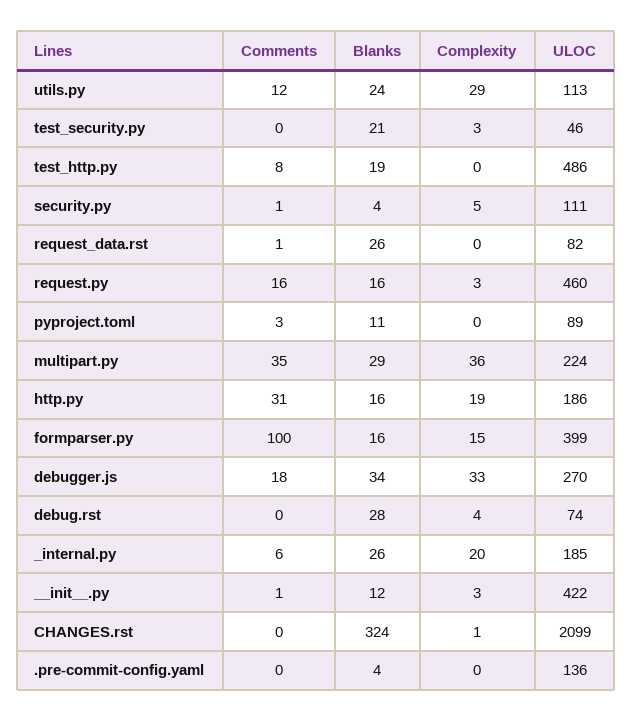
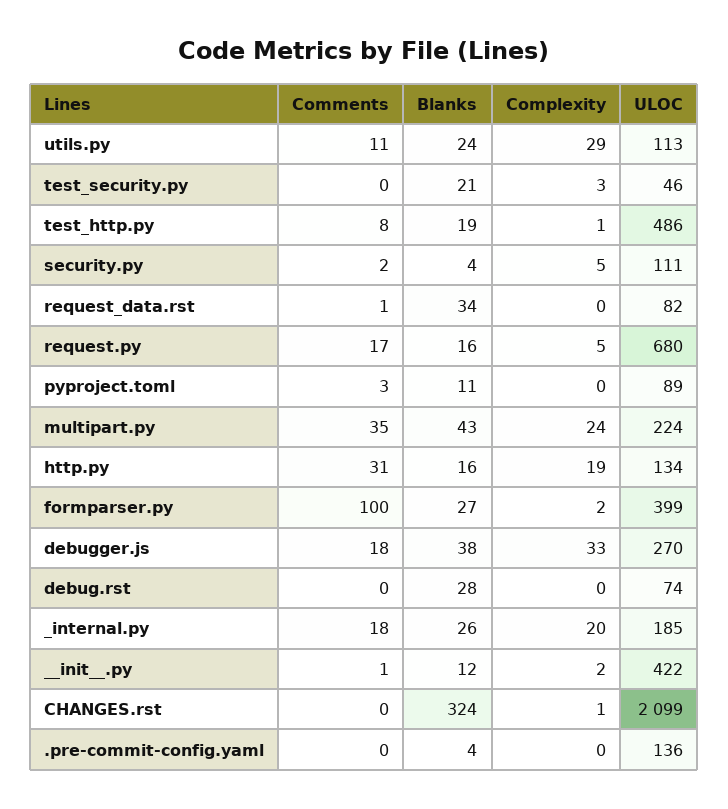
Comments, utils.py: 12 -> 11
Complexity, test_http.py: 0 -> 1
Comments, security.py: 1 -> 2
Blanks, request_data.rst: 26 -> 34
Comments, request.py: 16 -> 17
Complexity, request.py: 3 -> 5
ULOC, request.py: 460 -> 680
Blanks, multipart.py: 29 -> 43
Complexity, multipart.py: 36 -> 24
ULOC, http.py: 186 -> 134
Blanks, formparser.py: 16 -> 27
Complexity, formparser.py: 15 -> 2
Blanks, debugger.js: 34 -> 38
Complexity, debug.rst: 4 -> 0
Comments, _internal.py: 6 -> 18
Complexity, __init__.py: 3 -> 2

